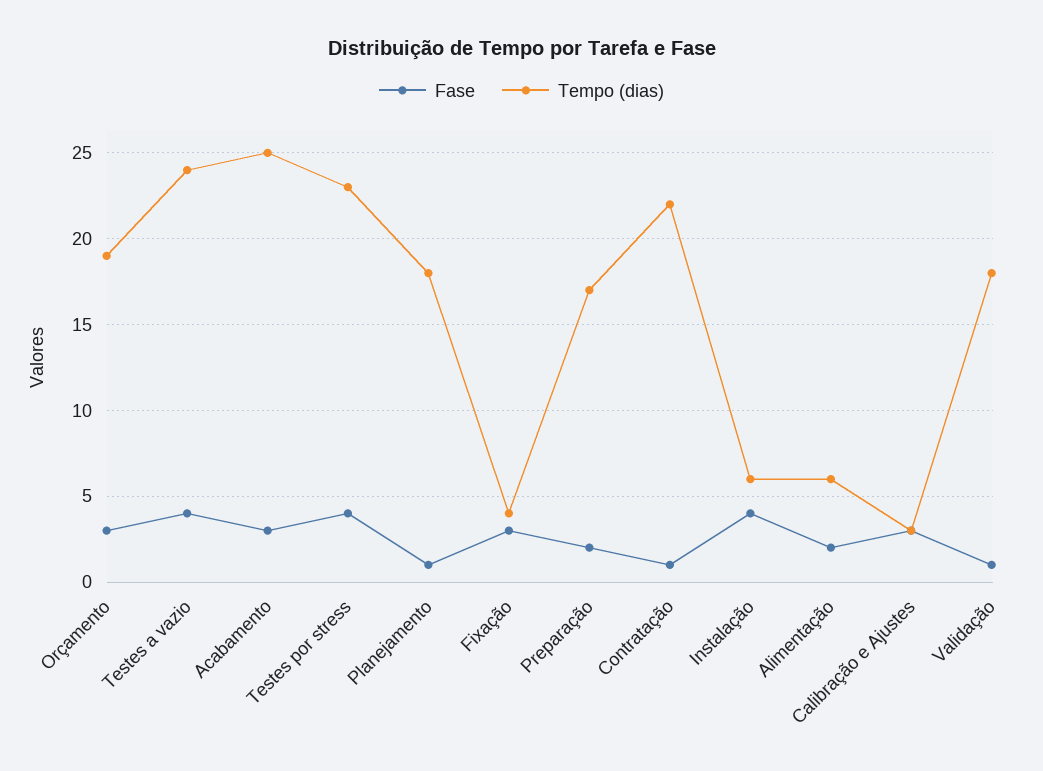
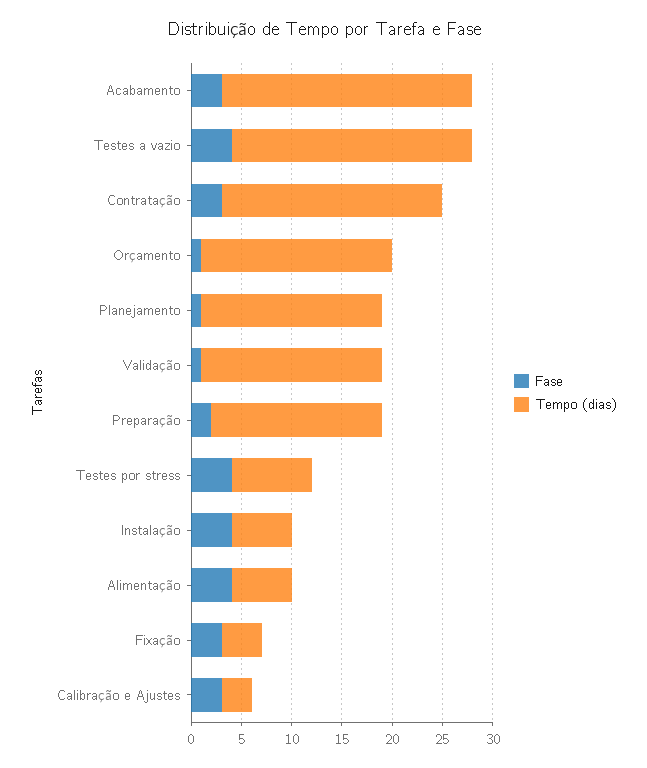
Fase, Orçamento: 3 -> 1
Tempo (dias), Testes por stress: 23 -> 8
Fase, Contratação: 1 -> 3
Fase, Alimentação: 2 -> 4

